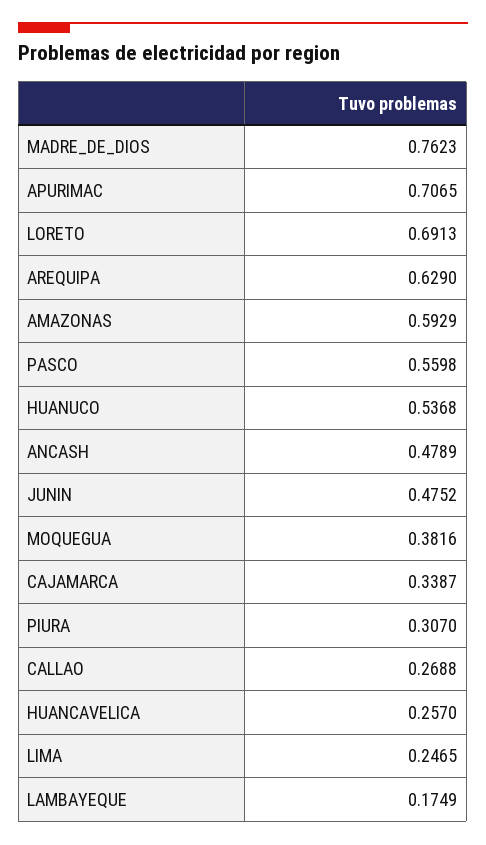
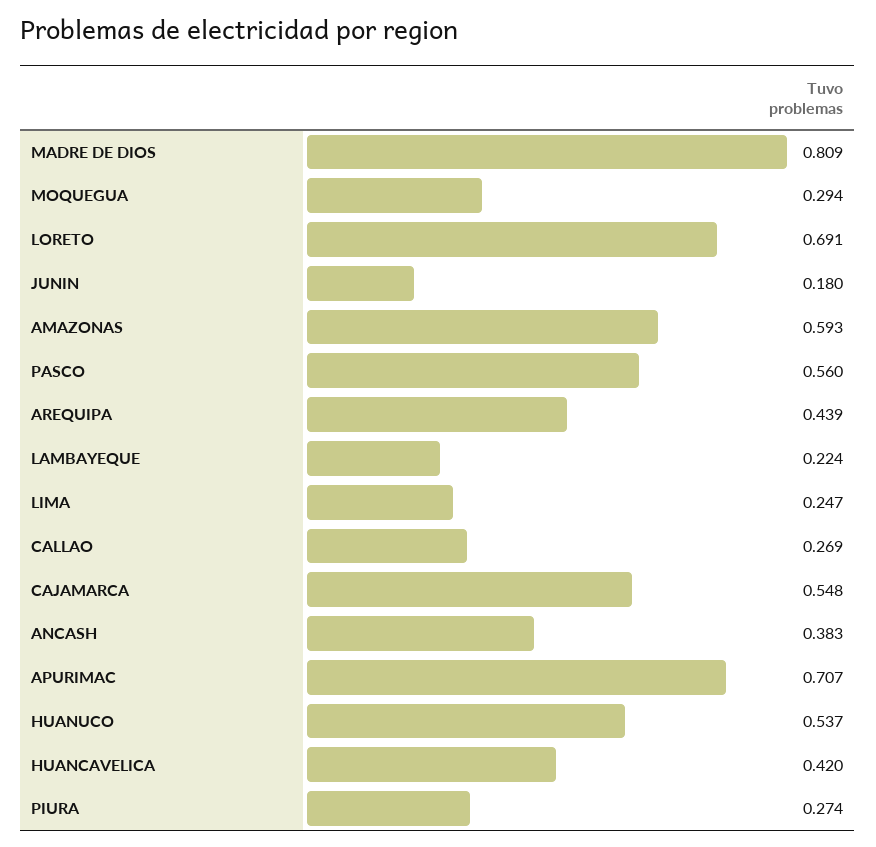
MADRE_DE_DIOS: 0.7623 -> 0.809
AREQUIPA: 0.629 -> 0.439
ANCASH: 0.4789 -> 0.383
JUNIN: 0.4752 -> 0.18
MOQUEGUA: 0.3816 -> 0.294
CAJAMARCA: 0.3387 -> 0.548
PIURA: 0.307 -> 0.274
HUANCAVELICA: 0.257 -> 0.42
LAMBAYEQUE: 0.1749 -> 0.224

